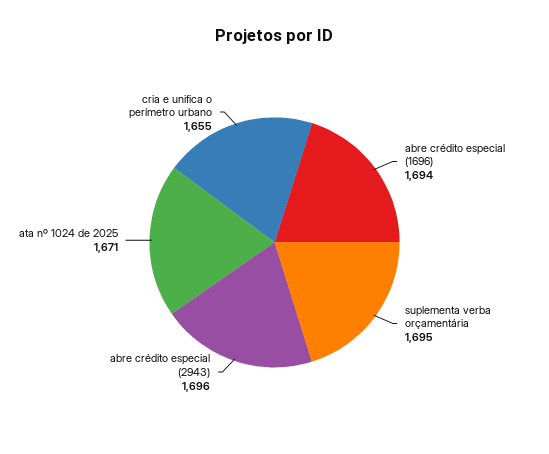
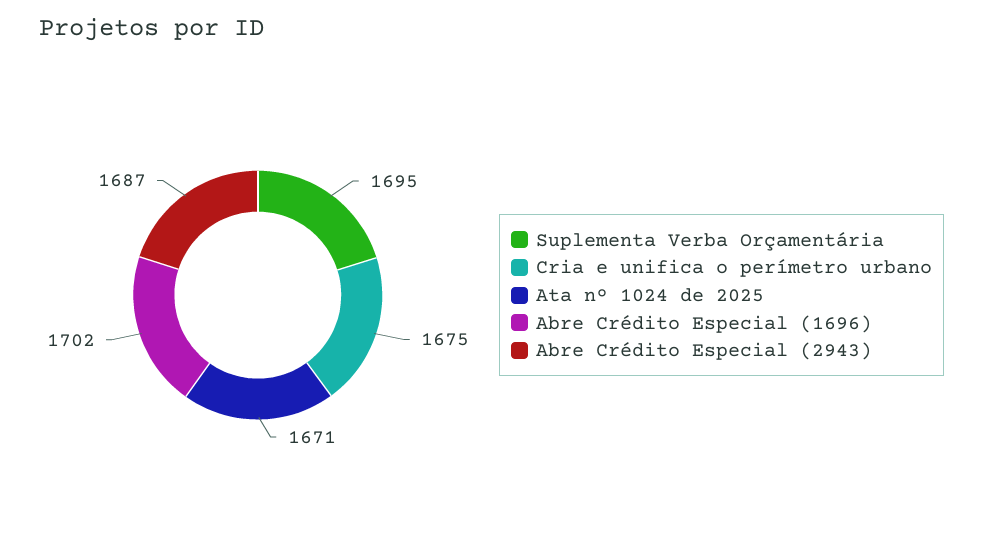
abre crédito especial (1696): 1694 -> 1702
abre crédito especial (2943): 1696 -> 1687
cria e unifica o perímetro urbano: 1655 -> 1675

